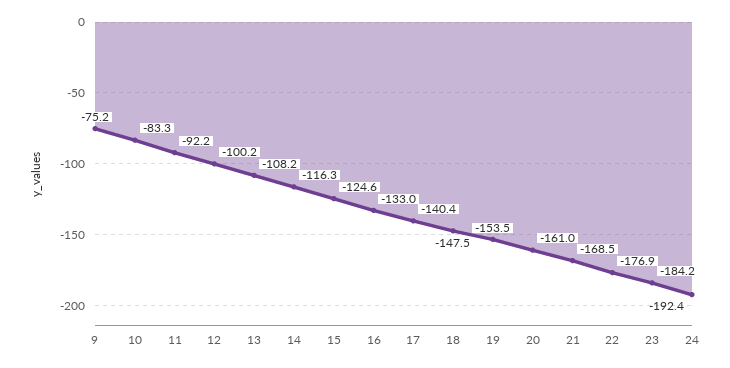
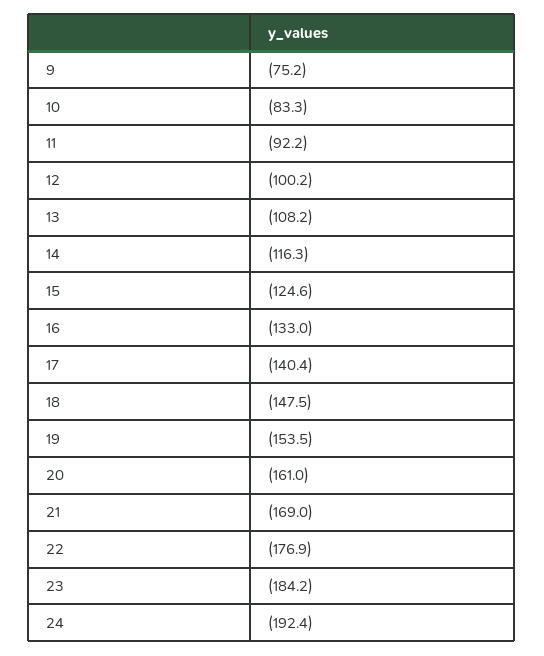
21: -168.5 -> -169

